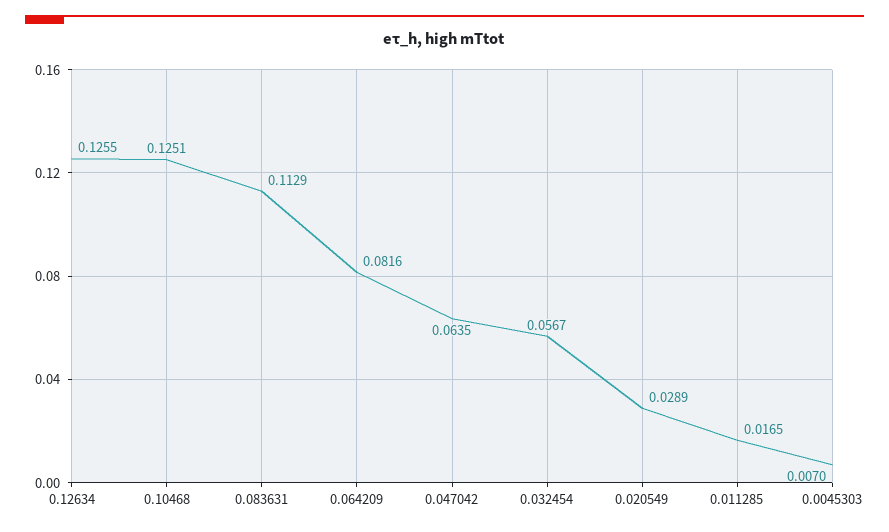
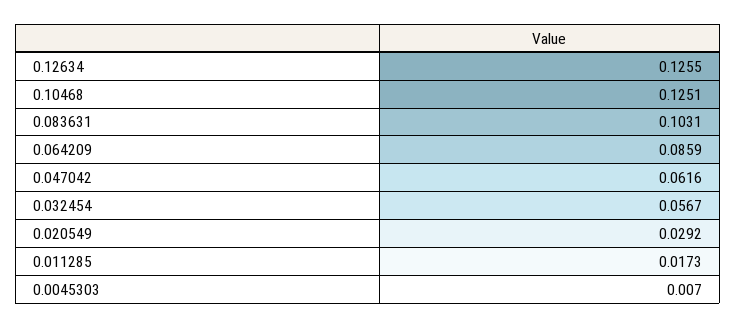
0.083631: 0.1129 -> 0.1031
0.064209: 0.0816 -> 0.0859
0.047042: 0.0635 -> 0.0616
0.020549: 0.0289 -> 0.0292
0.011285: 0.0165 -> 0.0173

